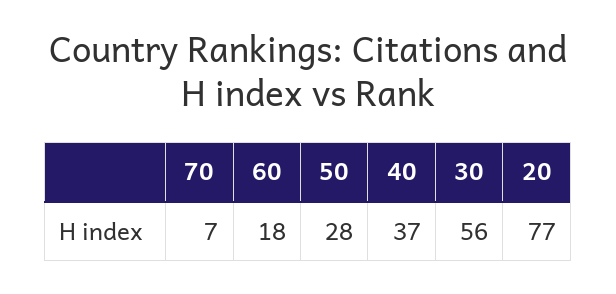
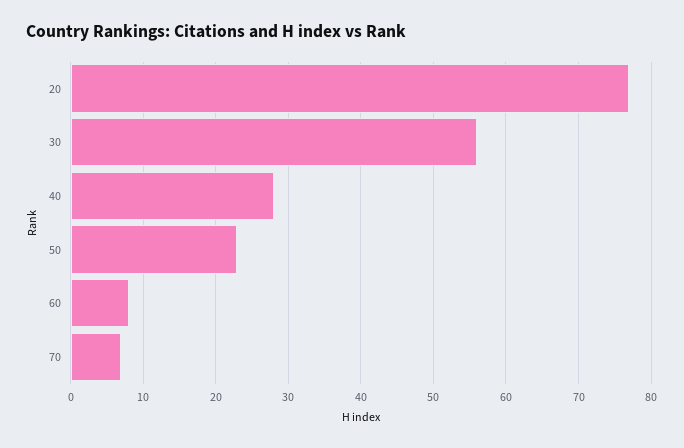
60: 18 -> 8
50: 28 -> 23
40: 37 -> 28

